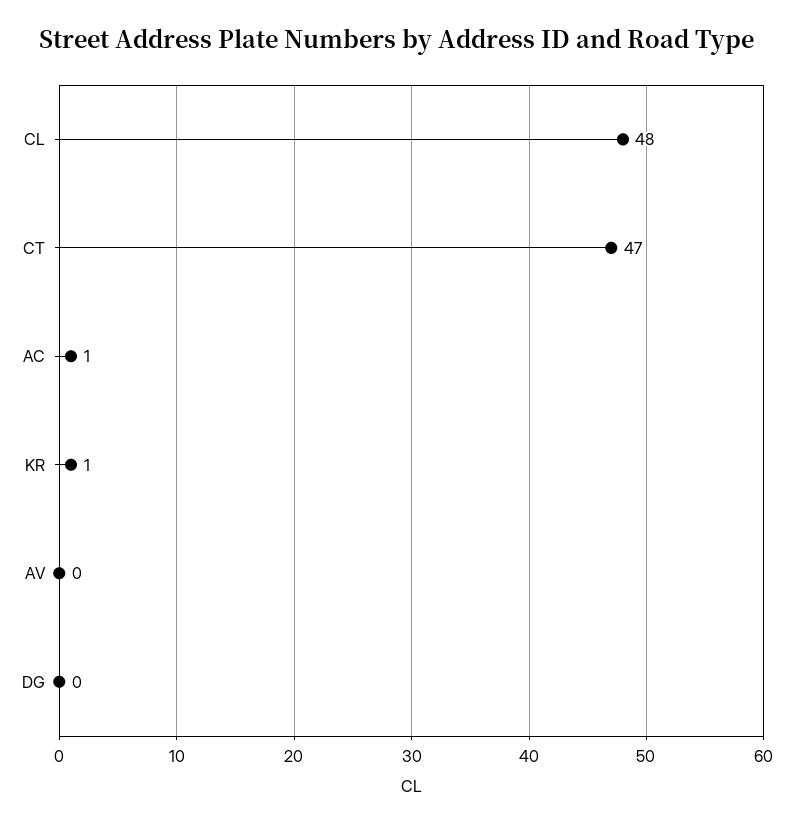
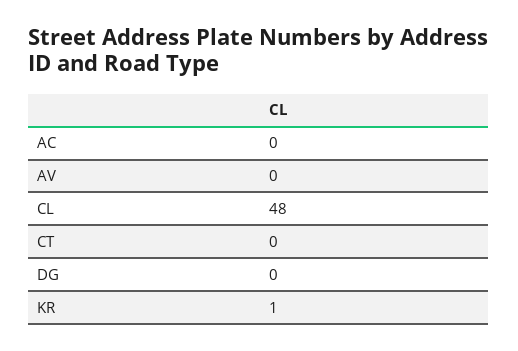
CT: 47 -> 0
AC: 1 -> 0

